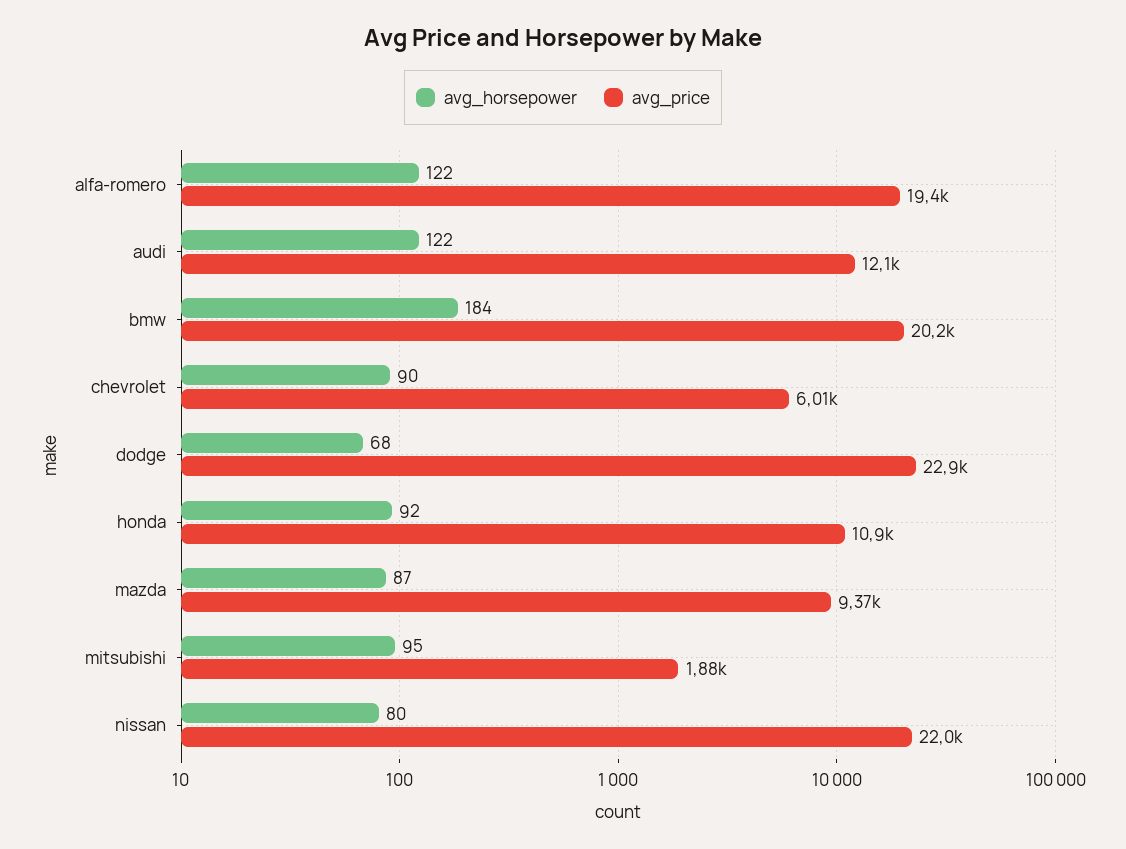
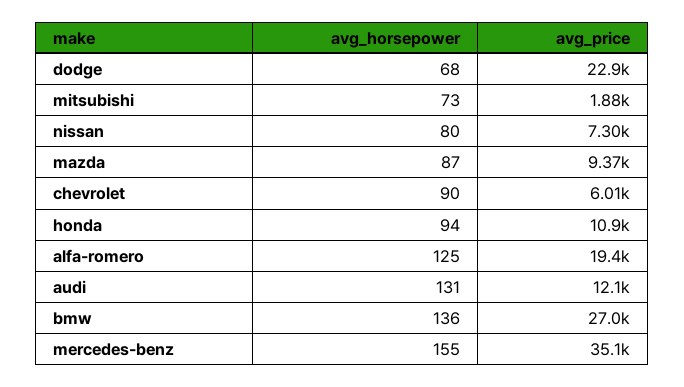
avg_horsepower, alfa-romero: 122 -> 125
avg_horsepower, audi: 122 -> 131
avg_horsepower, bmw: 184 -> 136
avg_price, bmw: 20200 -> 27000
avg_horsepower, honda: 92 -> 94
avg_horsepower, mitsubishi: 95 -> 73
avg_price, nissan: 22000 -> 7300
avg_horsepower, mercedes-benz: none -> 155
avg_price, mercedes-benz: none -> 35100

